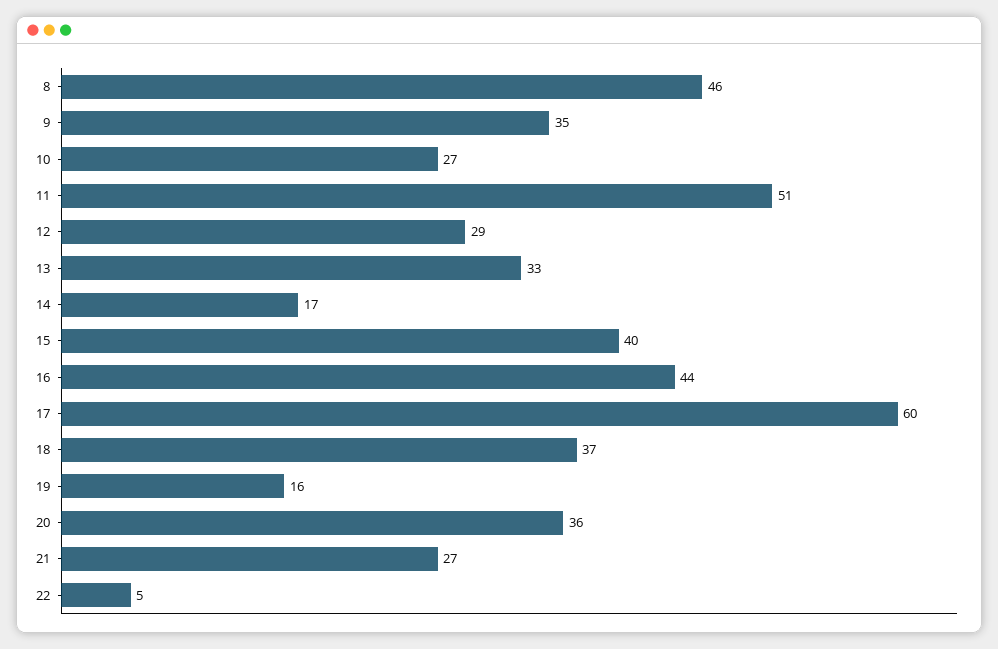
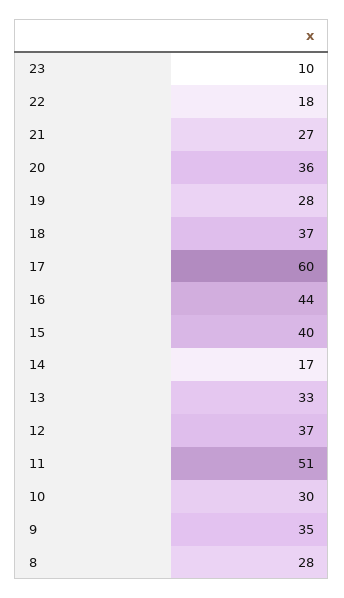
8: 46 -> 28
10: 27 -> 30
12: 29 -> 37
19: 16 -> 28
22: 5 -> 18
23: none -> 10

